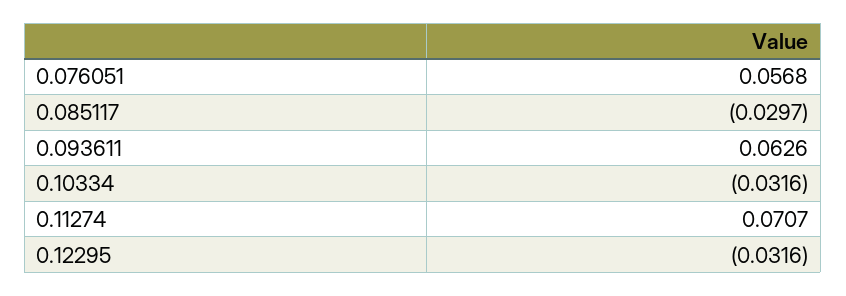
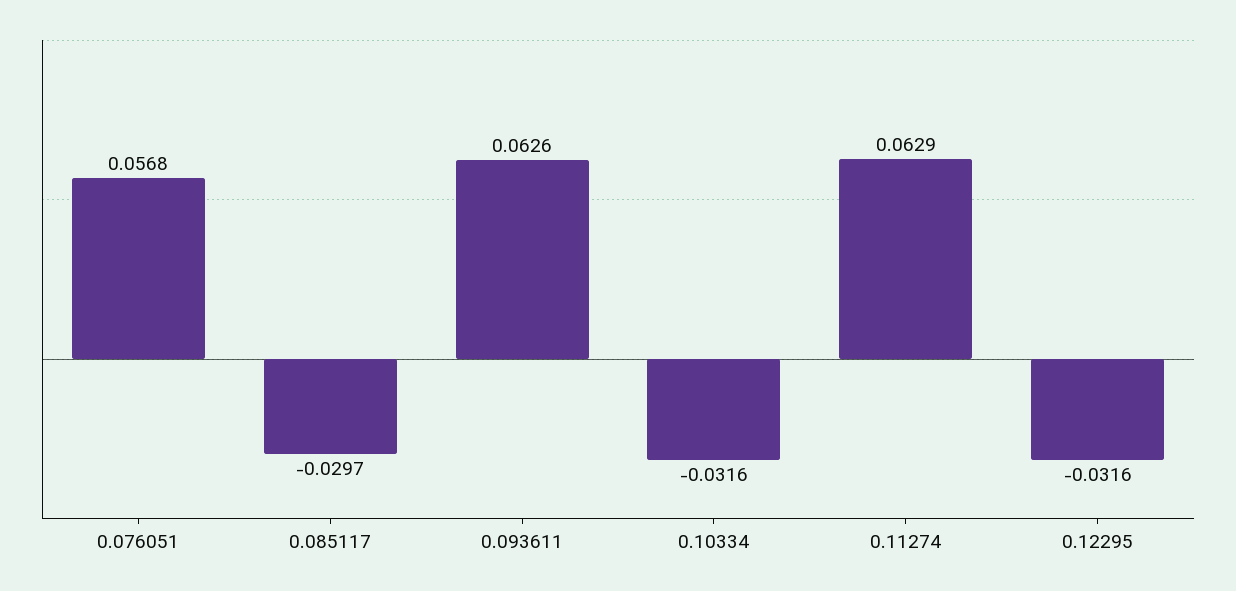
0.11274: 0.0707 -> 0.0629

